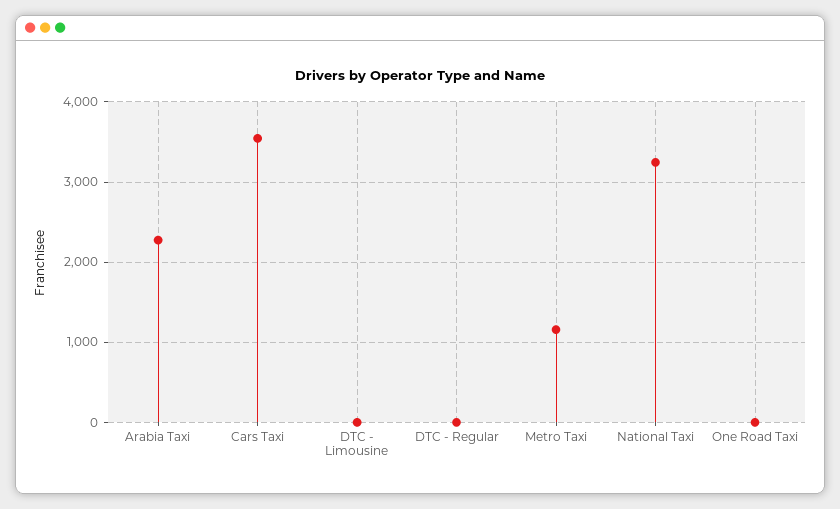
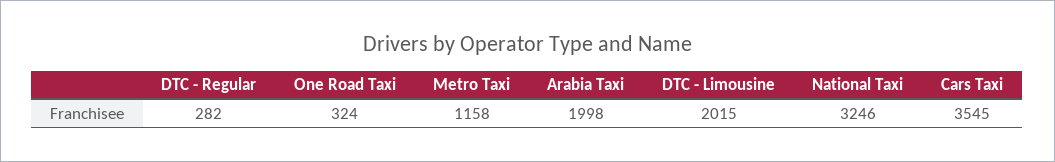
Arabia Taxi: 2300 -> 1998
DTC - Limousine: 0 -> 2015
DTC - Regular: 0 -> 282
One Road Taxi: 0 -> 324

